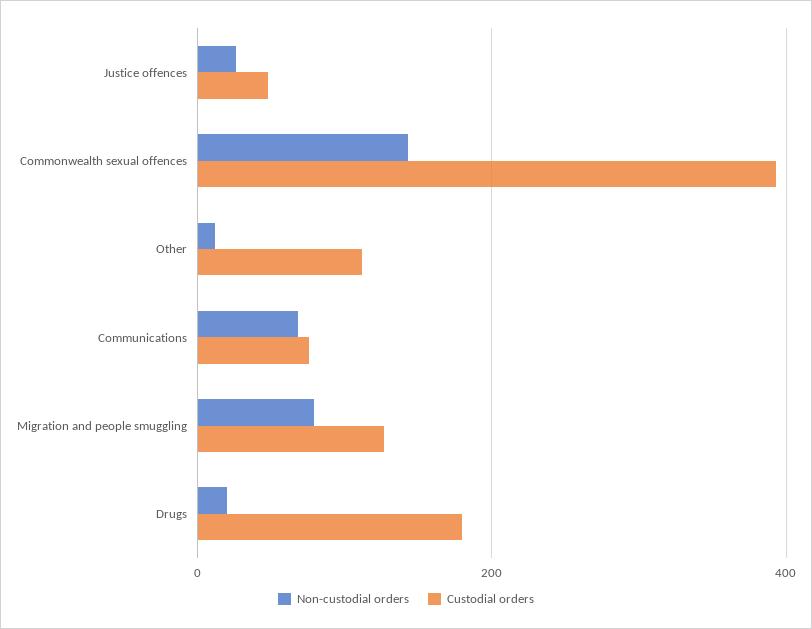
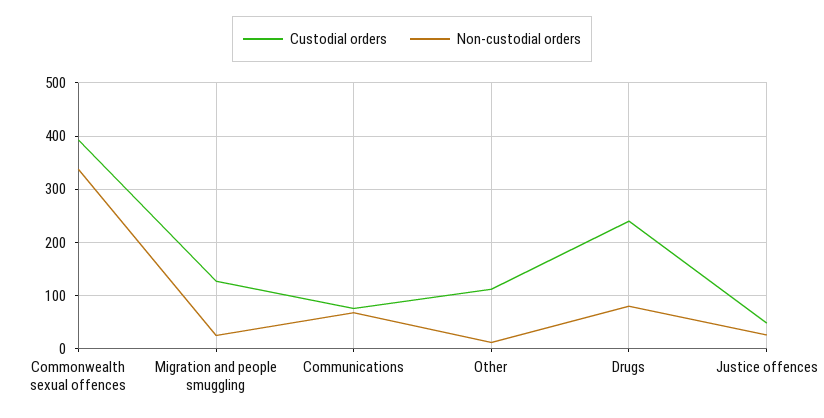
Non-custodial orders, Commonwealth sexual offences: 140 -> 340
Non-custodial orders, Migration and people smuggling: 80 -> 20
Non-custodial orders, Drugs: 20 -> 80
Custodial orders, Drugs: 180 -> 240

